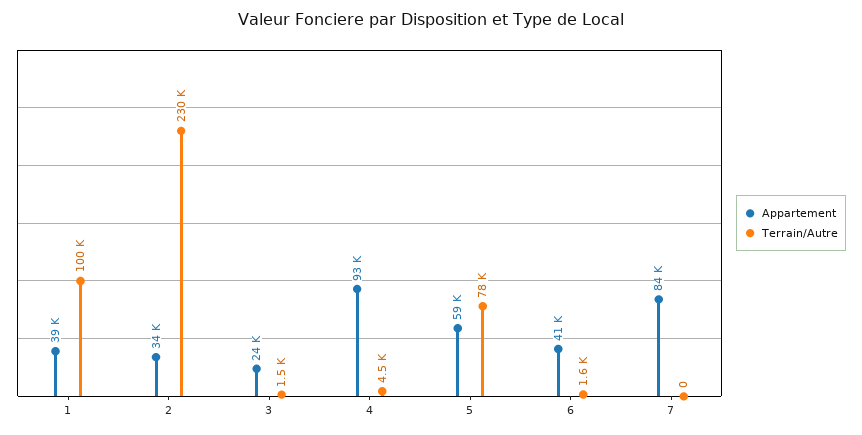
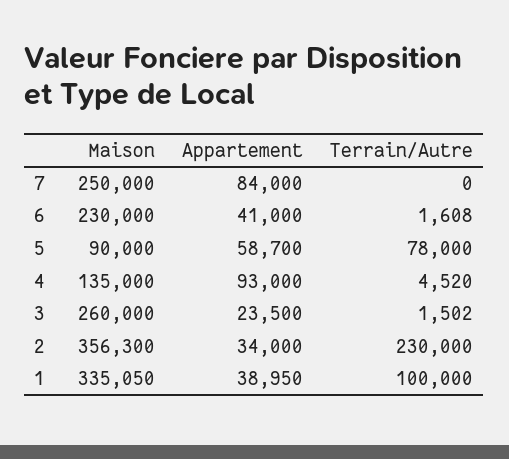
Maison, 7: none -> 250000
Maison, 6: none -> 230000
Maison, 5: none -> 90000
Maison, 4: none -> 135000
Maison, 3: none -> 260000
Maison, 2: none -> 356300
Maison, 1: none -> 335050

